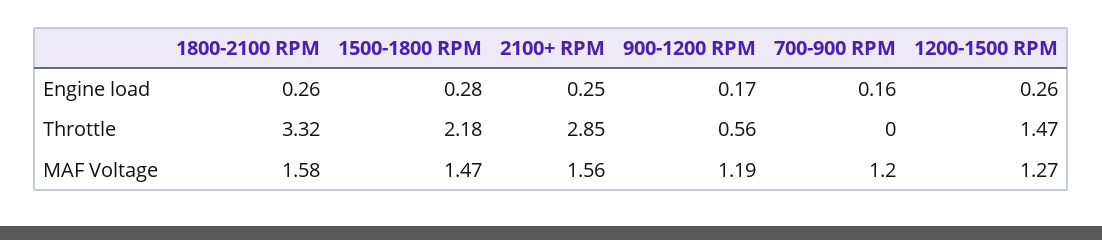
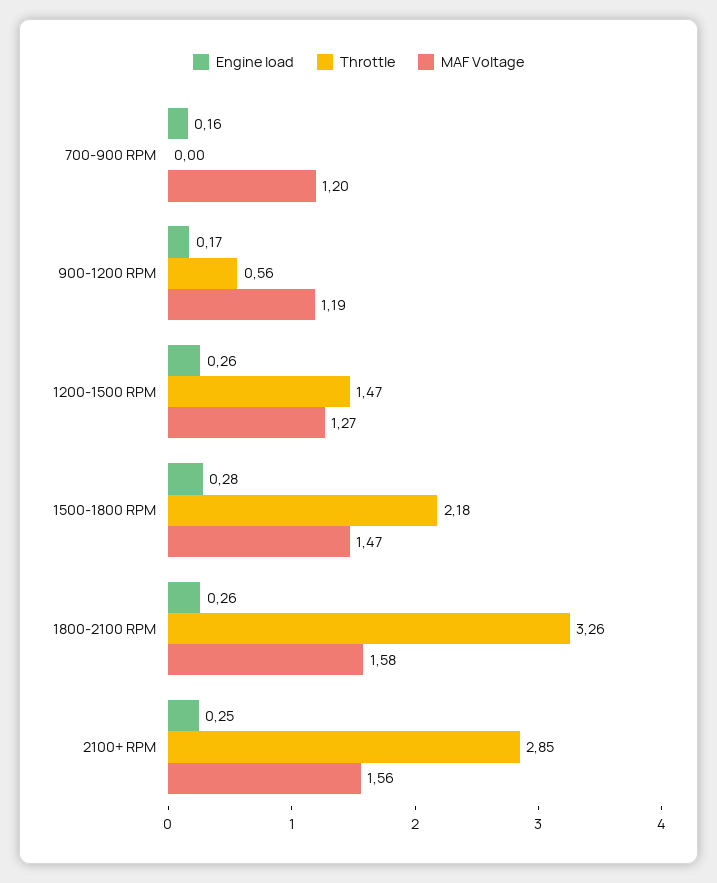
Throttle, 1800-2100 RPM: 3.32 -> 3.26

